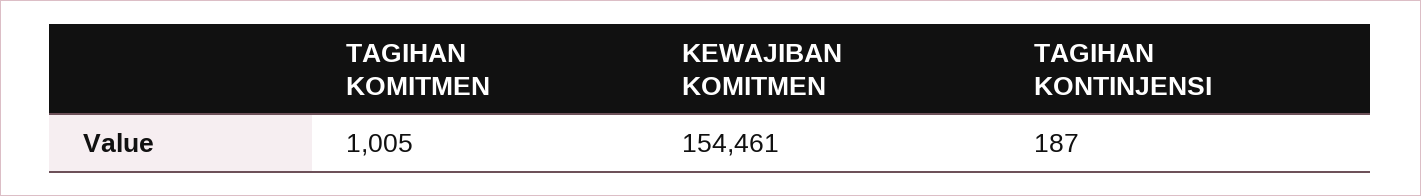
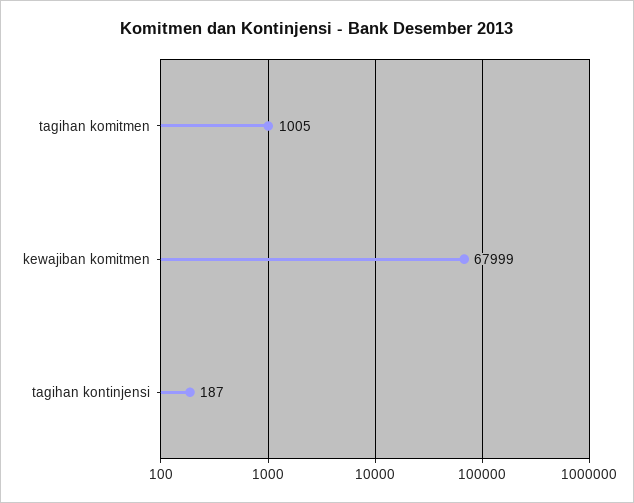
KEWAJIBAN KOMITMEN: 154461 -> 67999

